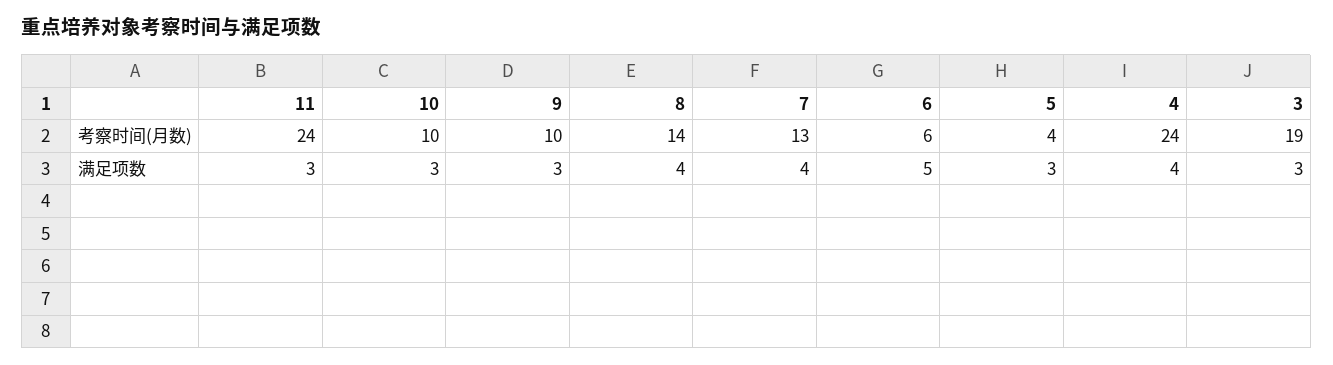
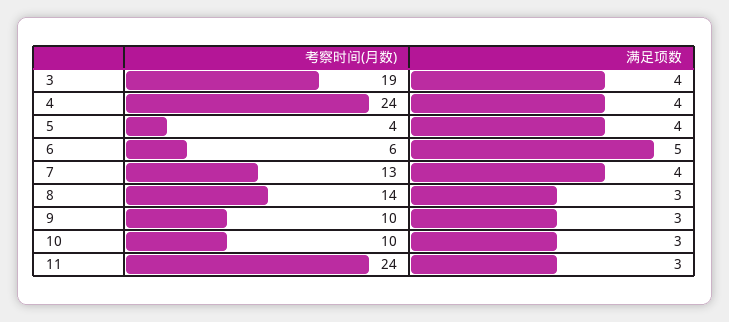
8, 满足项数: 4 -> 3
5, 满足项数: 3 -> 4
3, 满足项数: 3 -> 4

